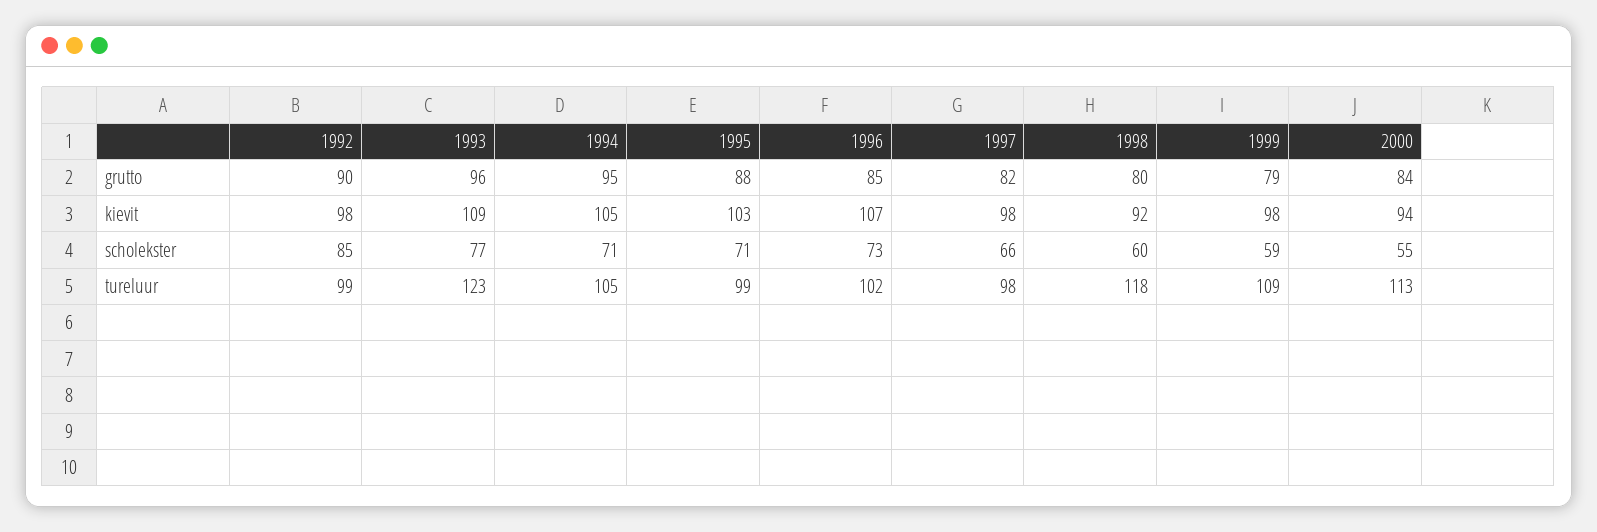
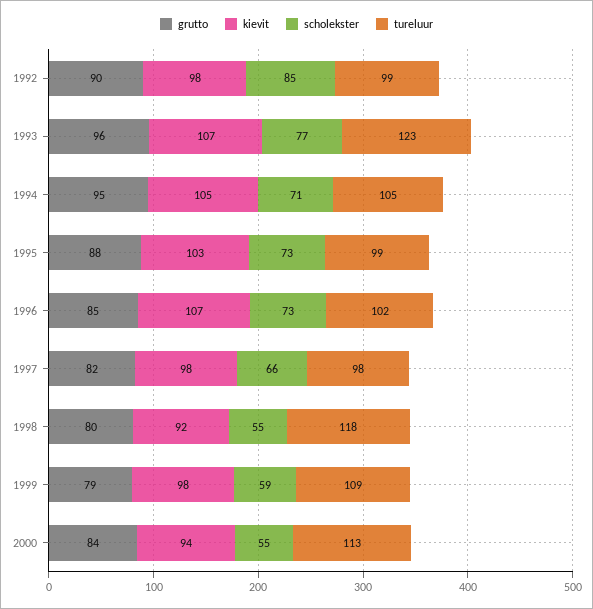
kievit, 1993: 109 -> 107
scholekster, 1995: 71 -> 73
scholekster, 1998: 60 -> 55

